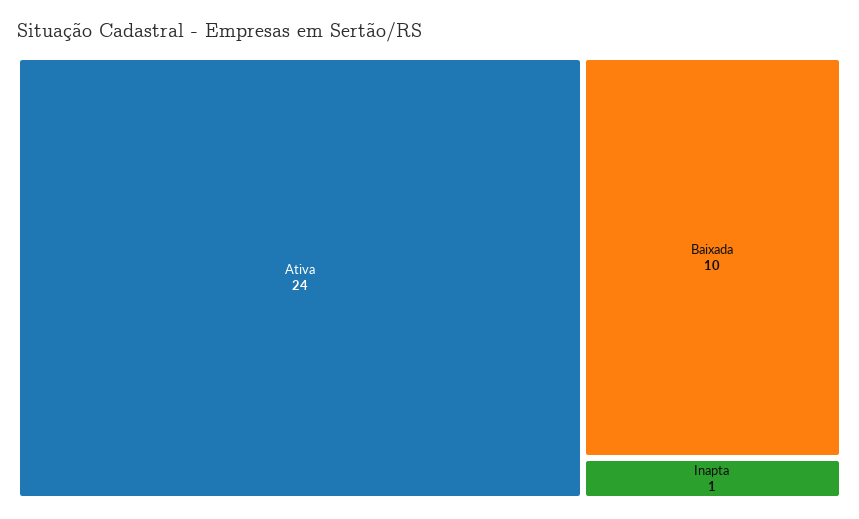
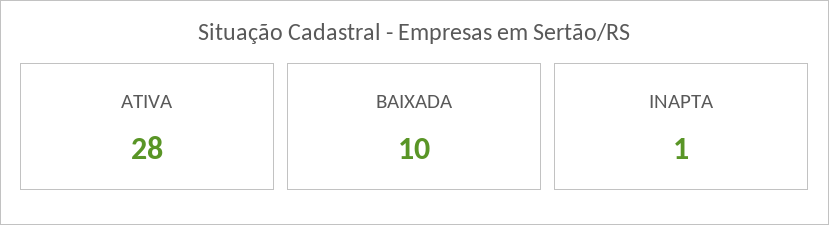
Ativa: 24 -> 28

